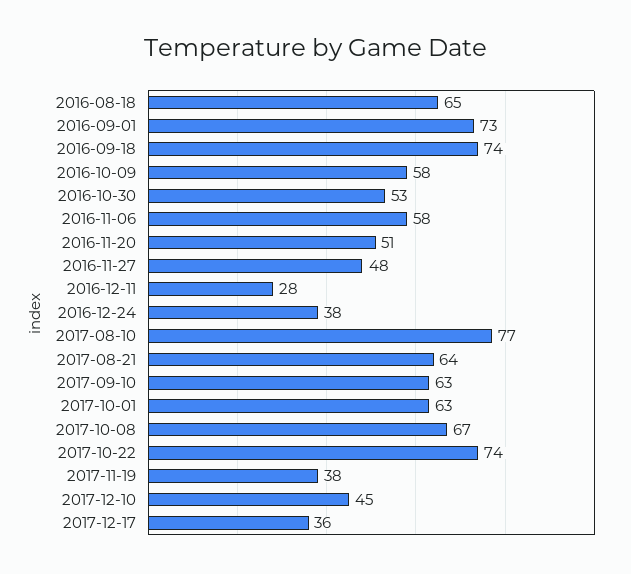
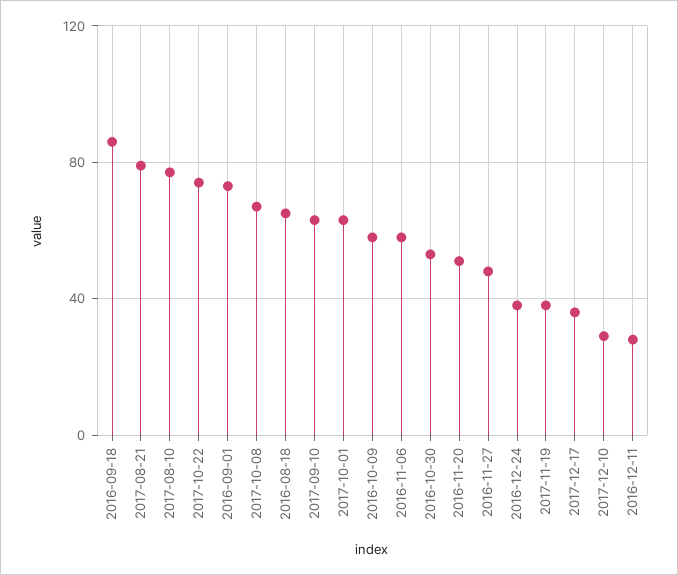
2016-09-18: 74 -> 85
2017-08-21: 64 -> 80
2017-12-10: 45 -> 30

